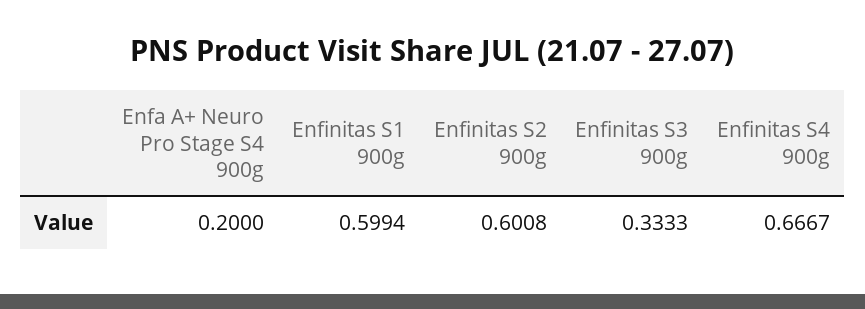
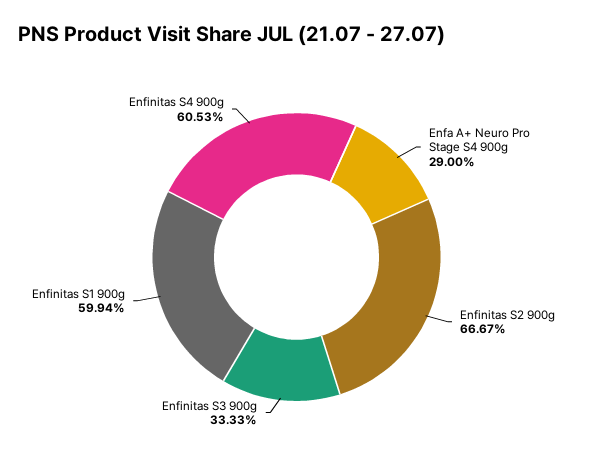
Enfa A+ Neuro Pro Stage S4 900g: 0.2 -> 0.29
Enfinitas S2 900g: 0.6008 -> 0.6667
Enfinitas S4 900g: 0.6667 -> 0.6053

